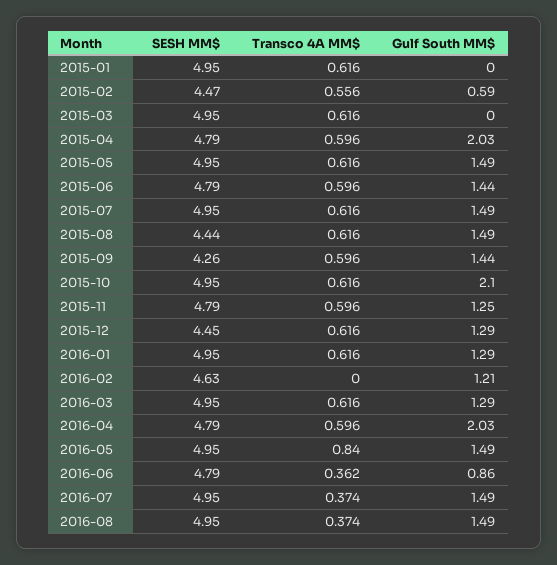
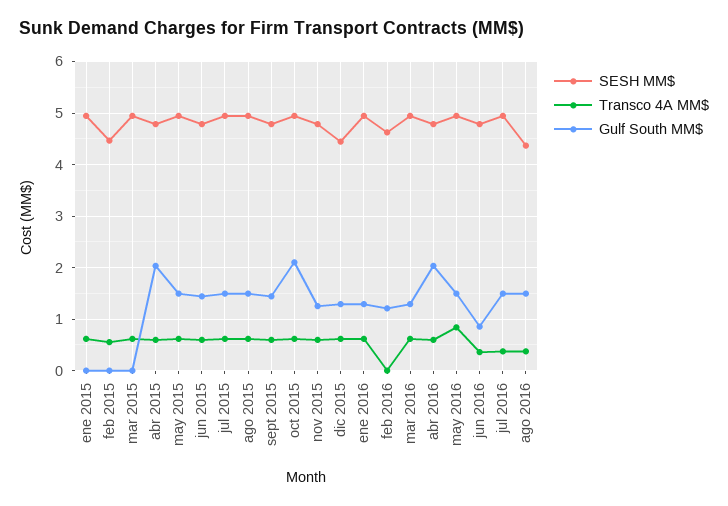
Gulf South MM$, 2015-02: 0.59 -> 0
SESH MM$, 2015-08: 4.44 -> 5
SESH MM$, 2015-09: 4.26 -> 4.8
SESH MM$, 2016-08: 4.95 -> 4.4

